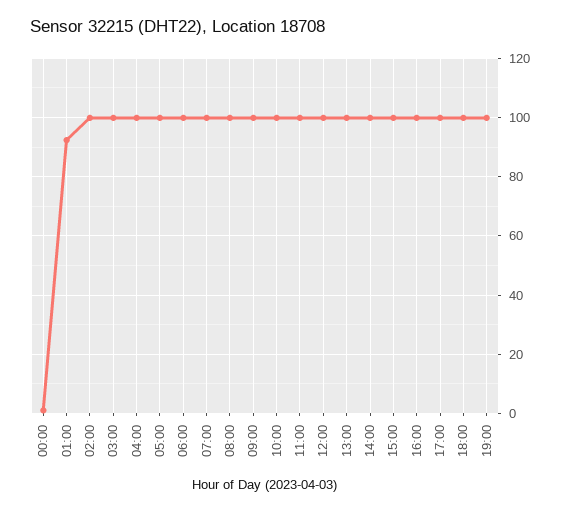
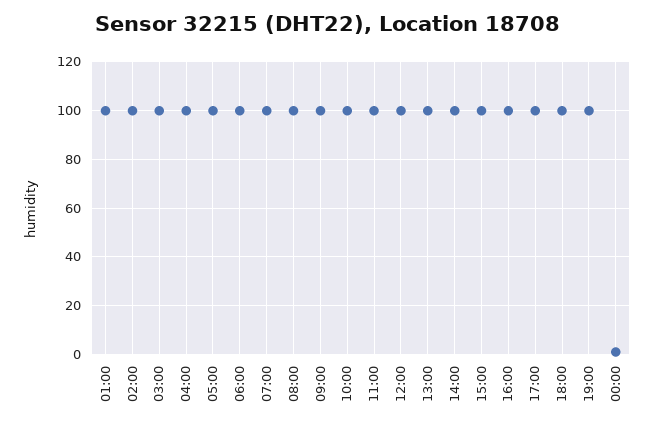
01:00: 92.5 -> 100

